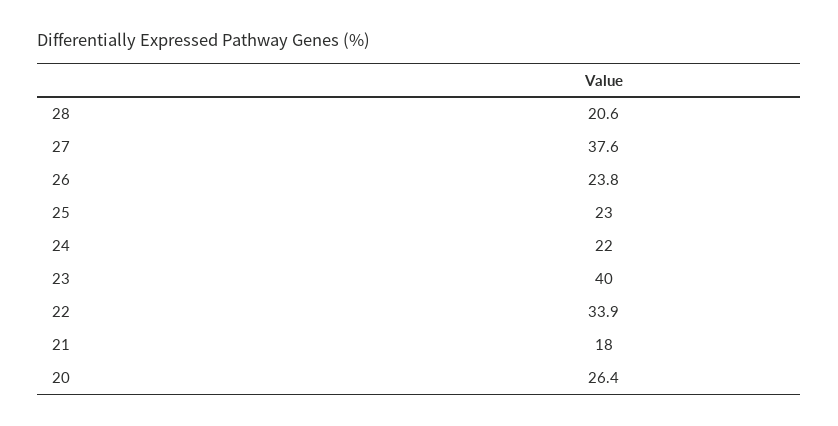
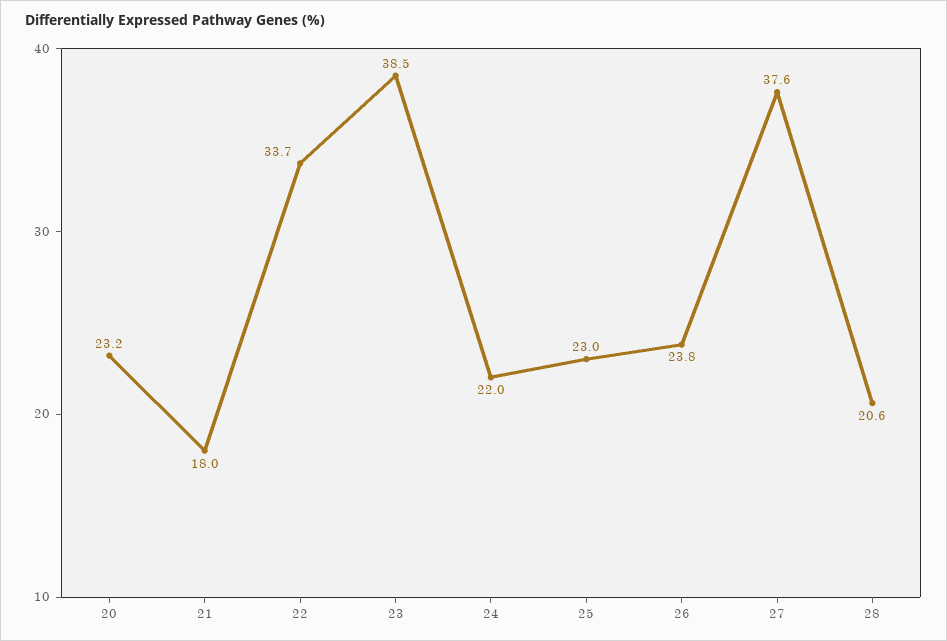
23: 40 -> 38.5
22: 33.9 -> 33.7
20: 26.4 -> 23.2

